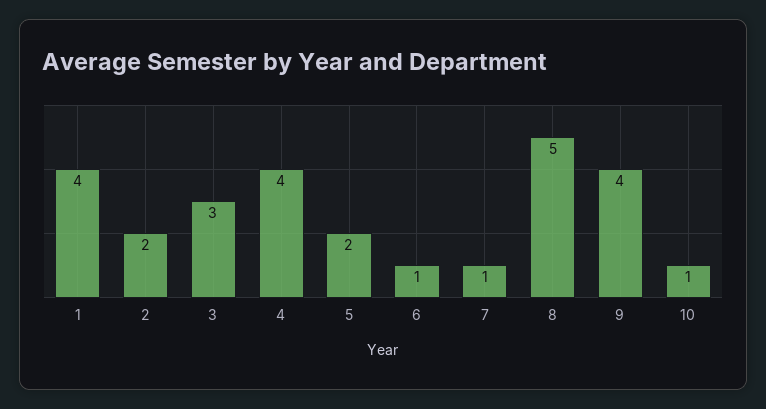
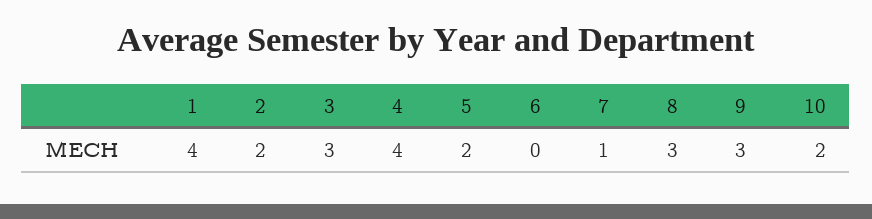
6: 1 -> 0
8: 5 -> 3
9: 4 -> 3
10: 1 -> 2

